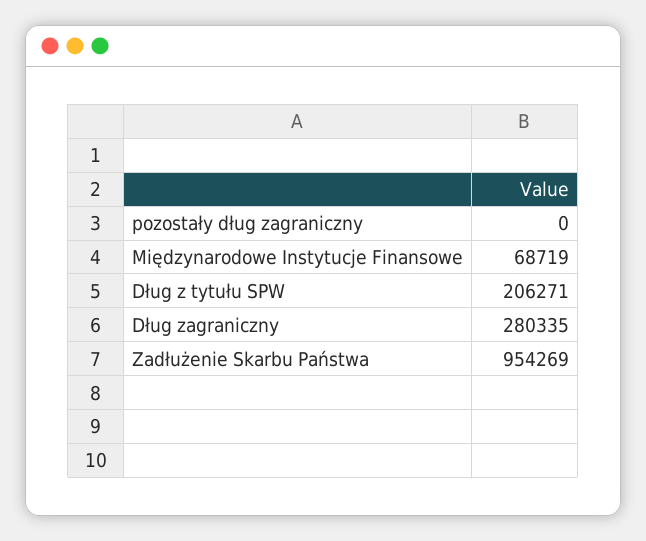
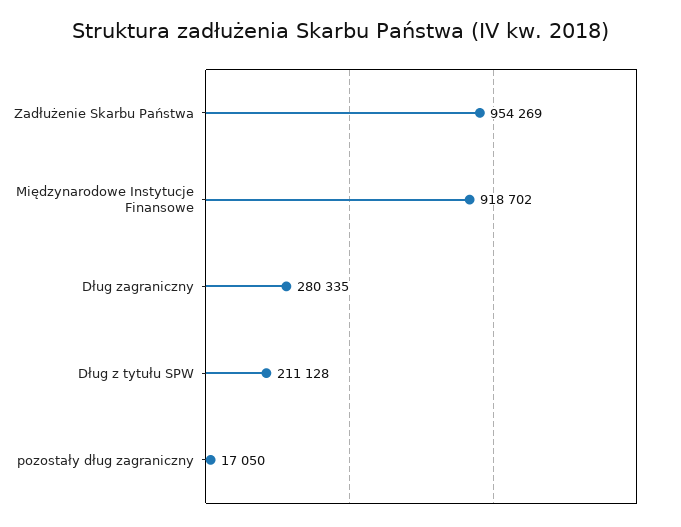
pozostały dług zagraniczny: 0 -> 17050
Międzynarodowe Instytucje Finansowe: 68719 -> 918702
Dług z tytułu SPW: 206271 -> 211128

